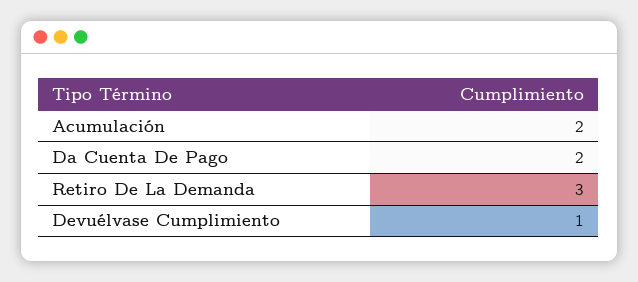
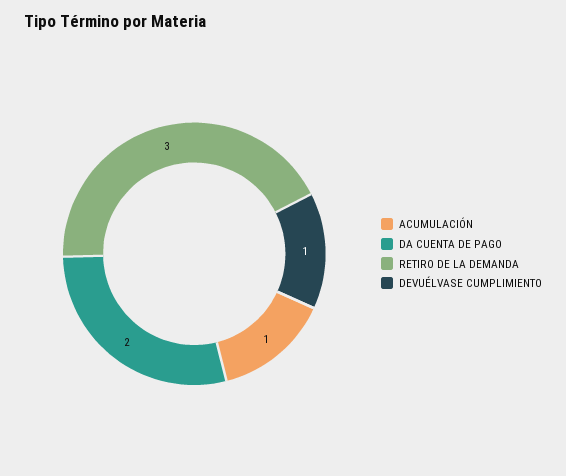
Acumulación: 2 -> 1

